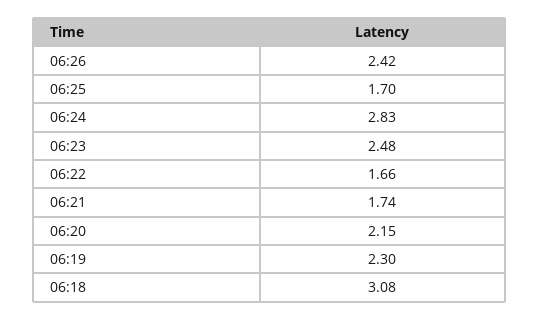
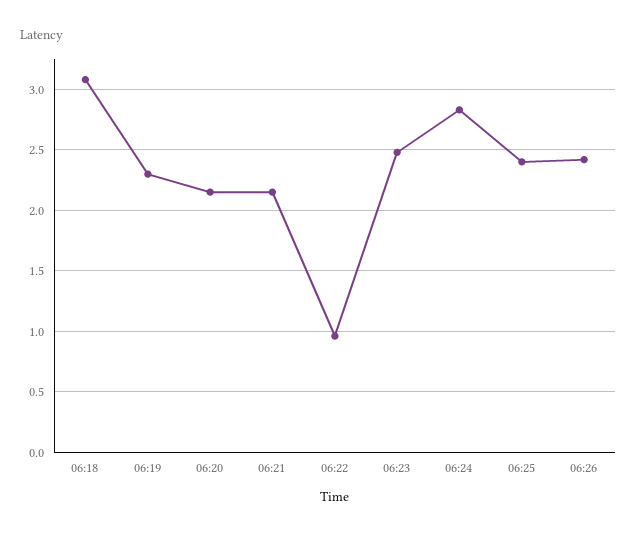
06:25: 1.7 -> 2.4
06:22: 1.66 -> 0.95
06:21: 1.74 -> 2.15

